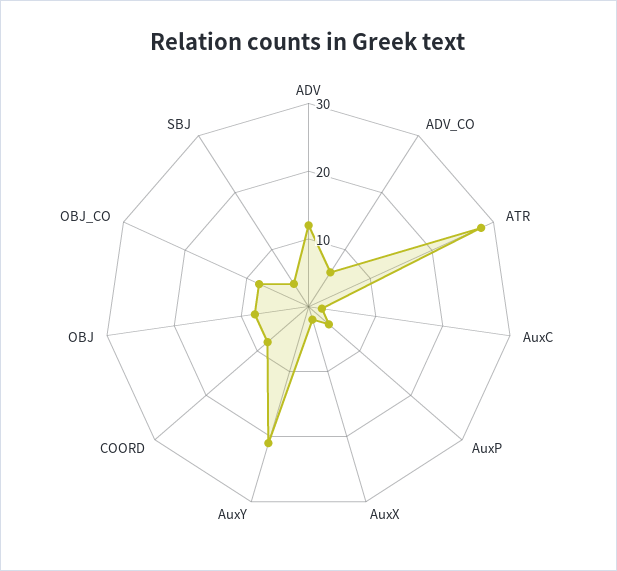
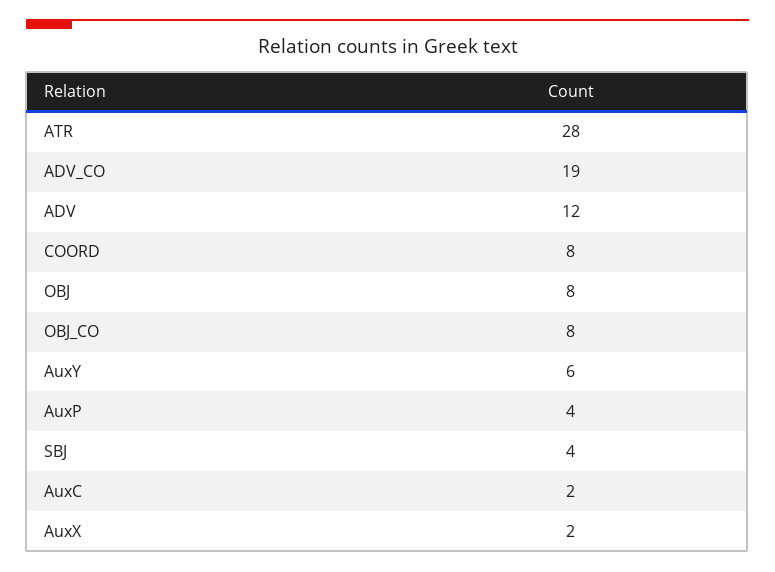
ADV_CO: 5 -> 19
AuxY: 20 -> 6

